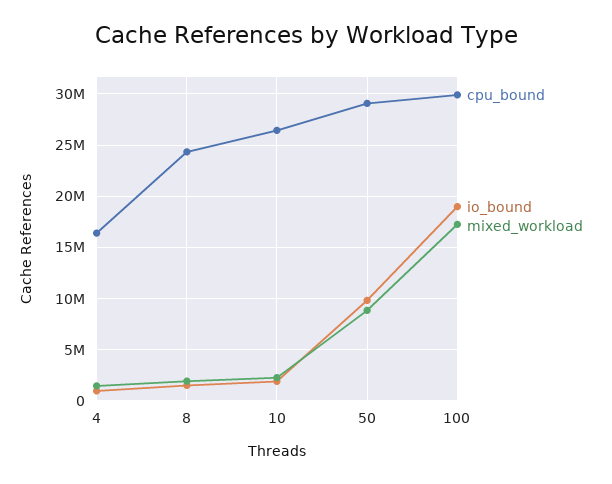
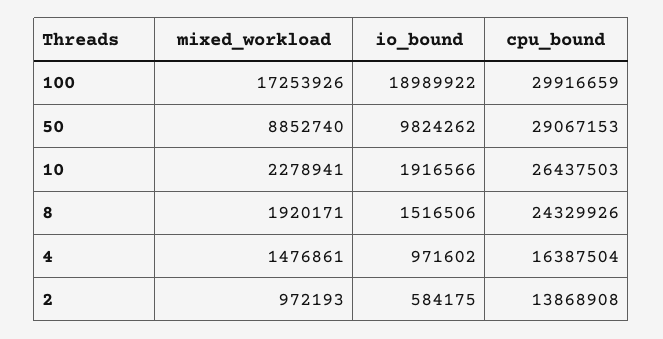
mixed_workload, 2: none -> 972193
io_bound, 2: none -> 584175
cpu_bound, 2: none -> 13868908

